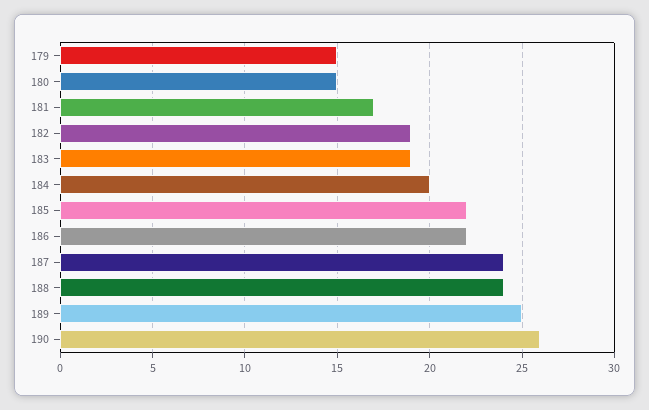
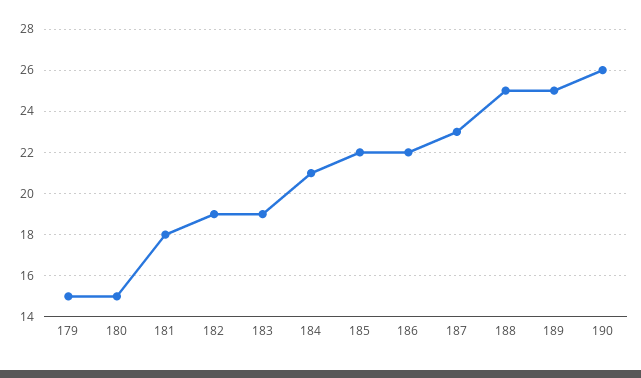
181: 17 -> 18
184: 20 -> 21
187: 24 -> 23
188: 24 -> 25

